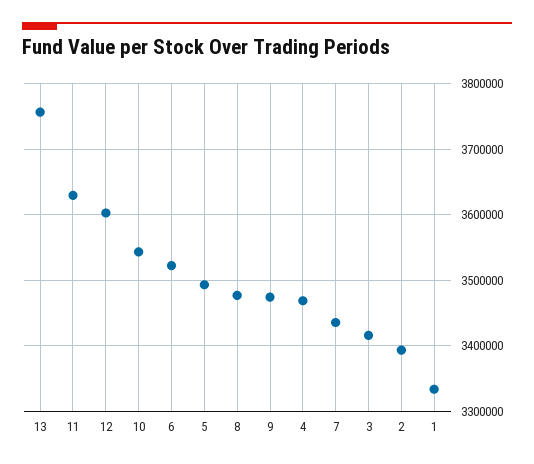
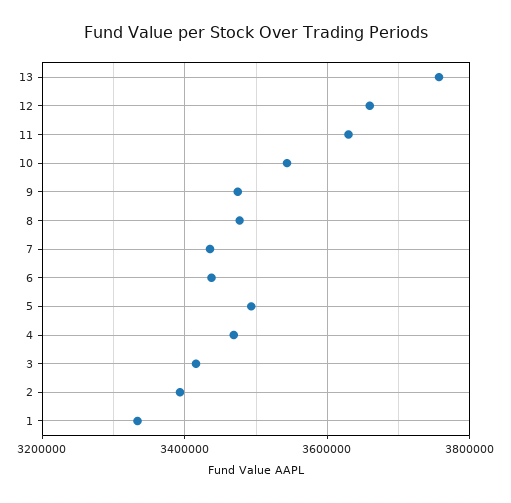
12: 3600000 -> 3660000
6: 3520000 -> 3440000

